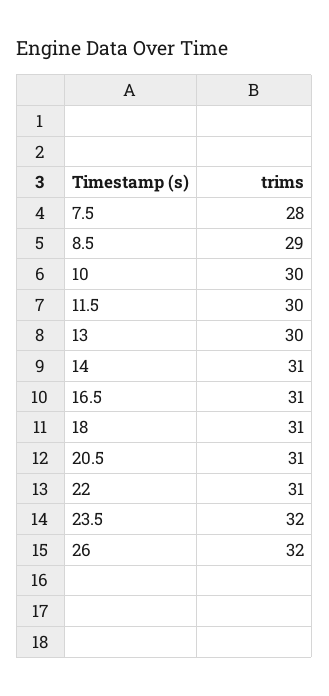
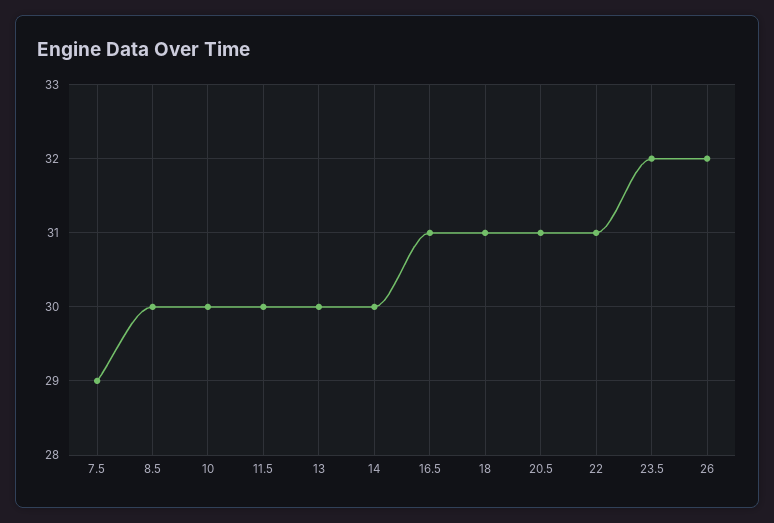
7.5: 28 -> 29
8.5: 29 -> 30
14: 31 -> 30

